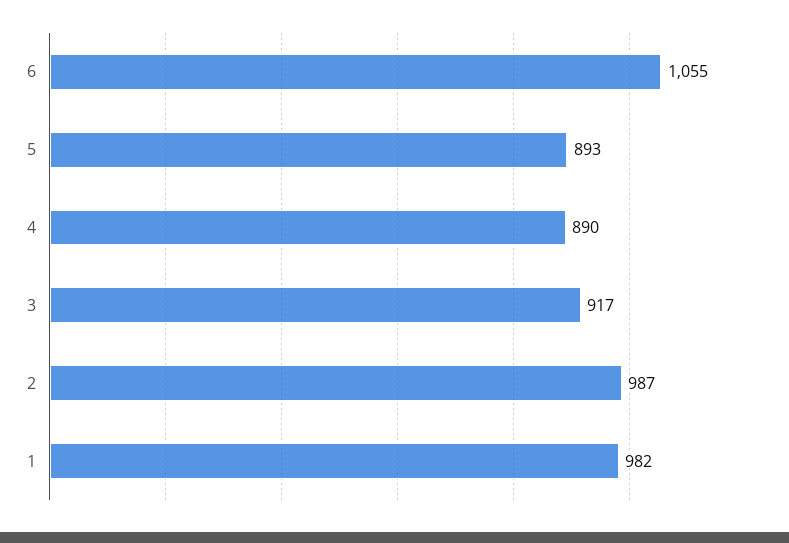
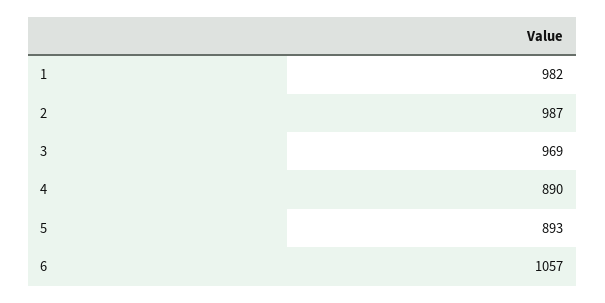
6: 1055 -> 1057
3: 917 -> 969

